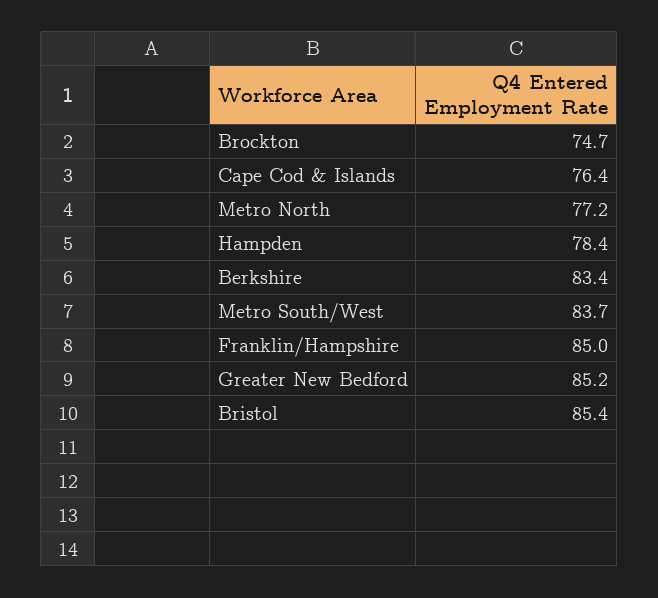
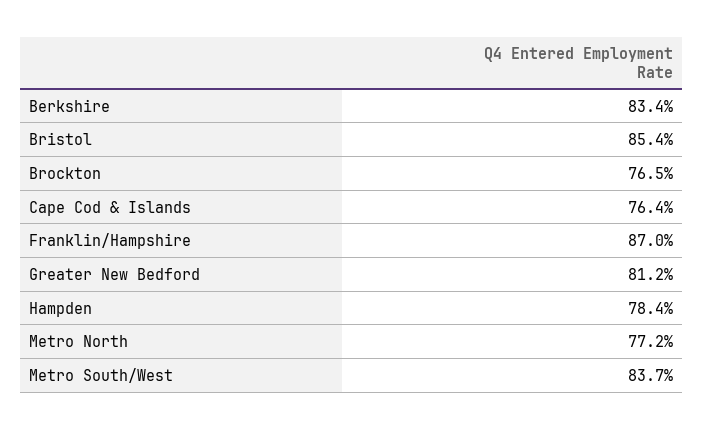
Brockton: 74.7 -> 76.5
Franklin/Hampshire: 85 -> 87
Greater New Bedford: 85.2 -> 81.2

